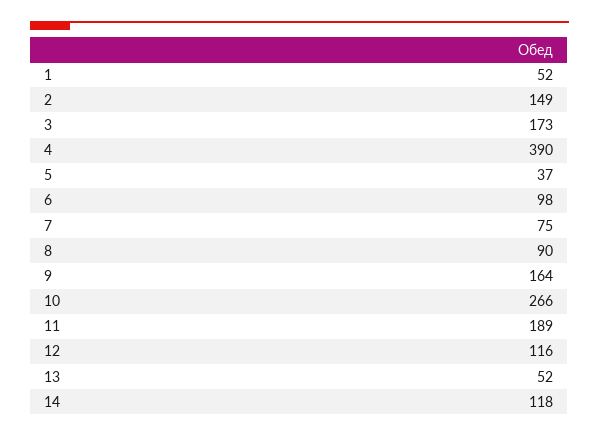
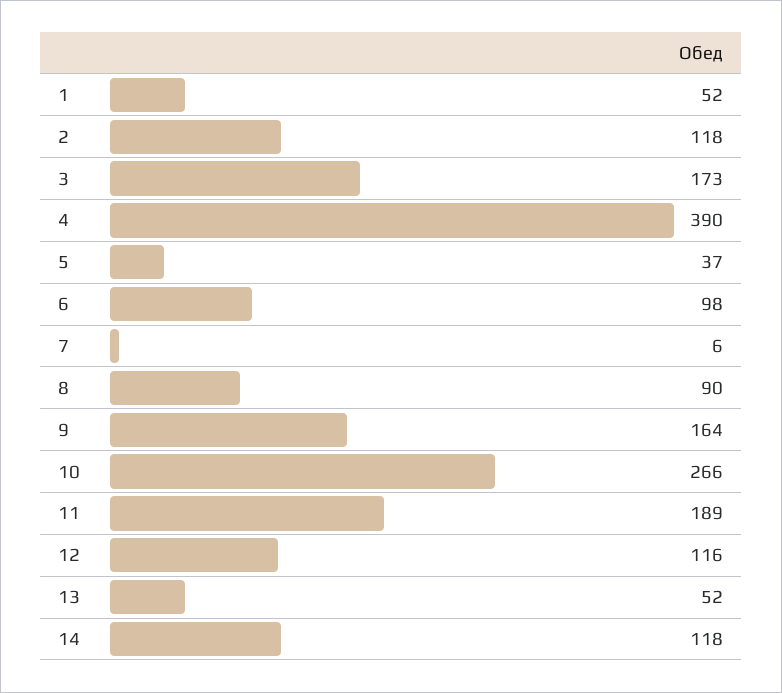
2: 149 -> 118
7: 75 -> 6

